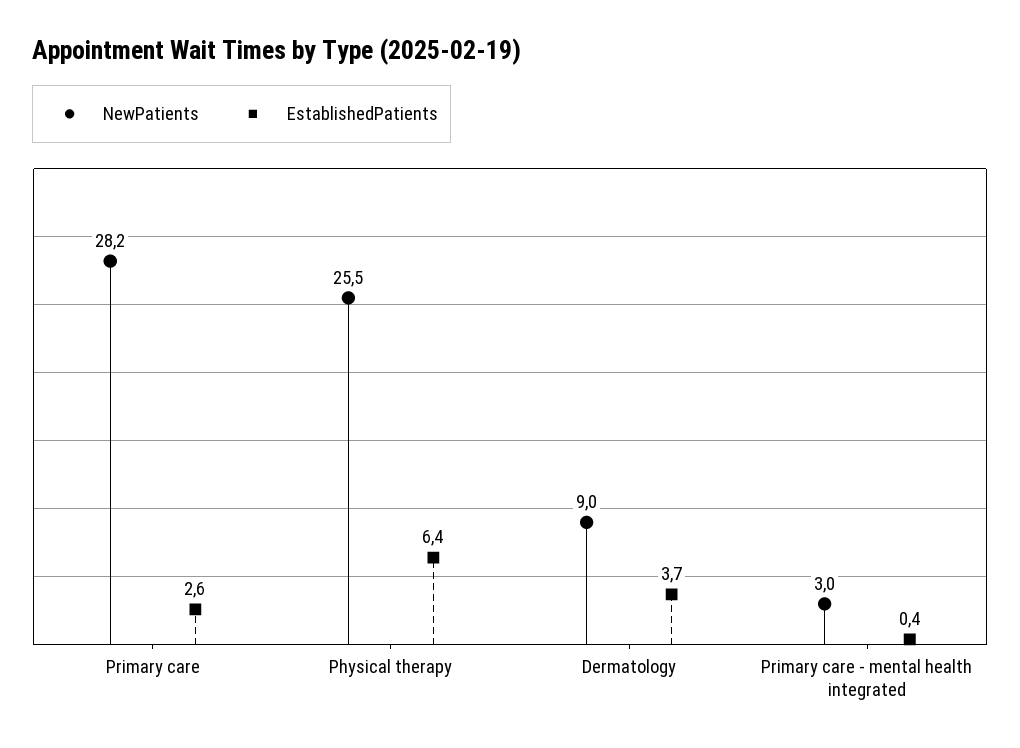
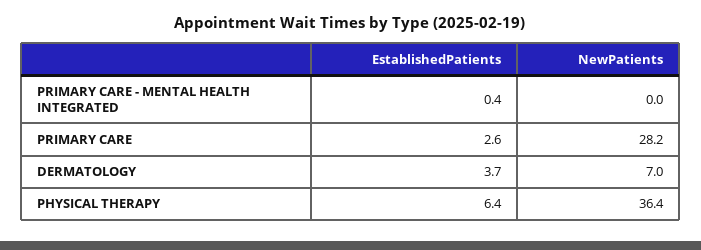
NewPatients, Physical therapy: 25.5 -> 36.4
NewPatients, Dermatology: 9 -> 7
NewPatients, Primary care - mental health integrated: 3 -> 0

